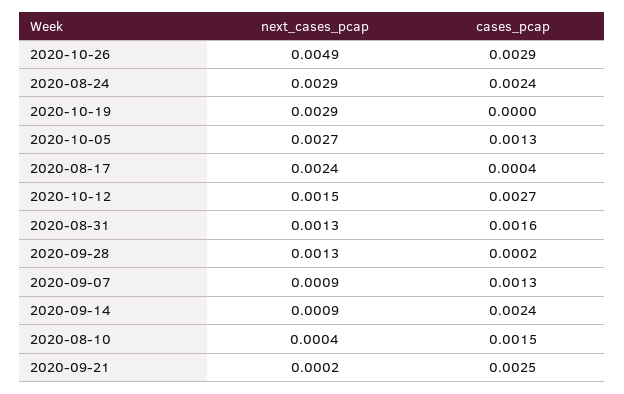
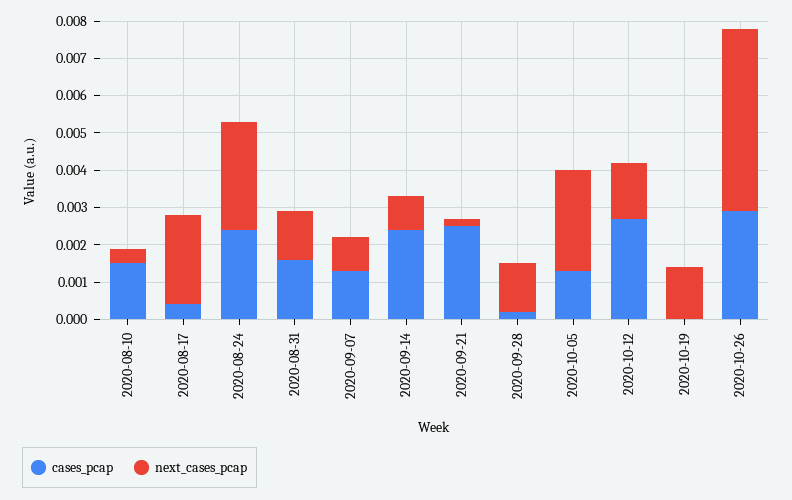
next_cases_pcap, 2020-10-19: 0.0029 -> 0.0015

